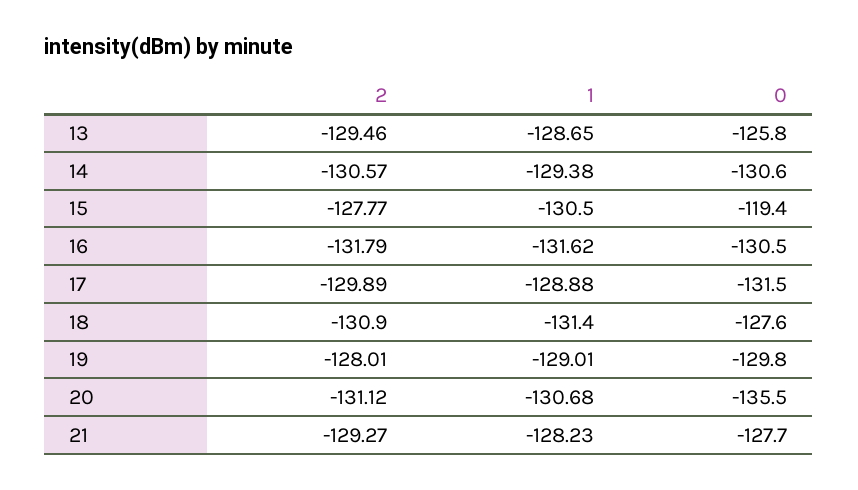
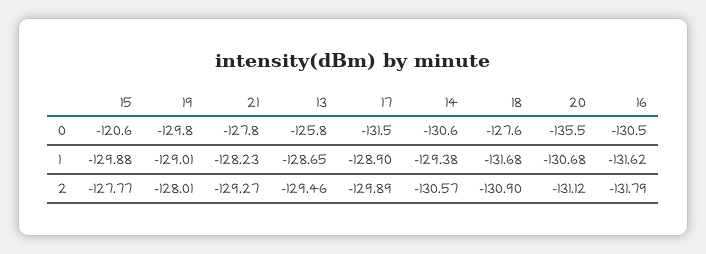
1, 15: -130.5 -> -129.88
0, 15: -119.4 -> -120.6
1, 17: -128.88 -> -128.9
1, 18: -131.4 -> -131.68
0, 21: -127.7 -> -127.8

